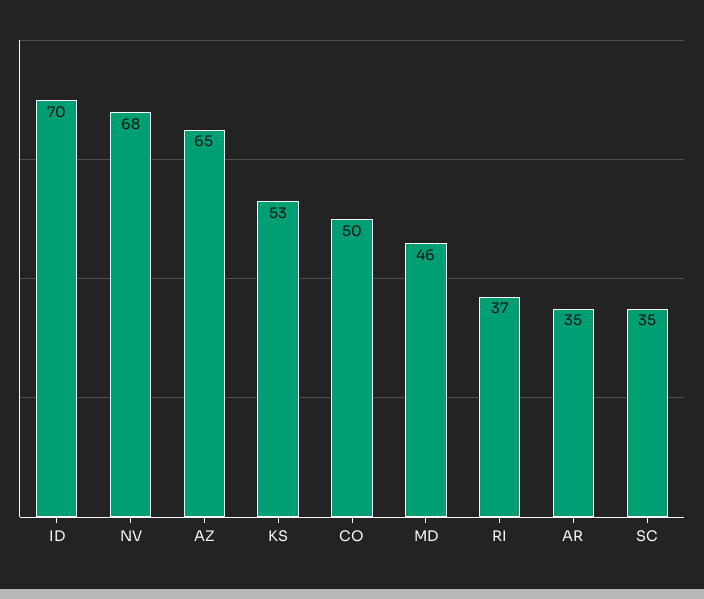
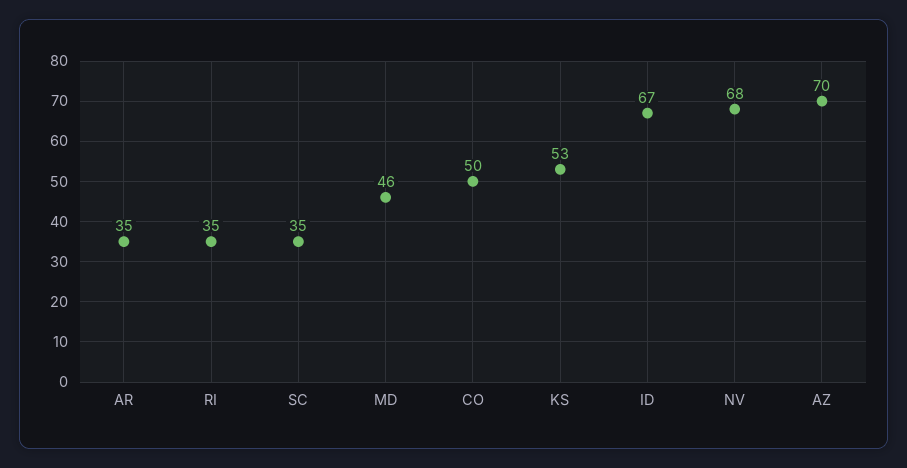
ID: 70 -> 67
AZ: 65 -> 70
RI: 37 -> 35

